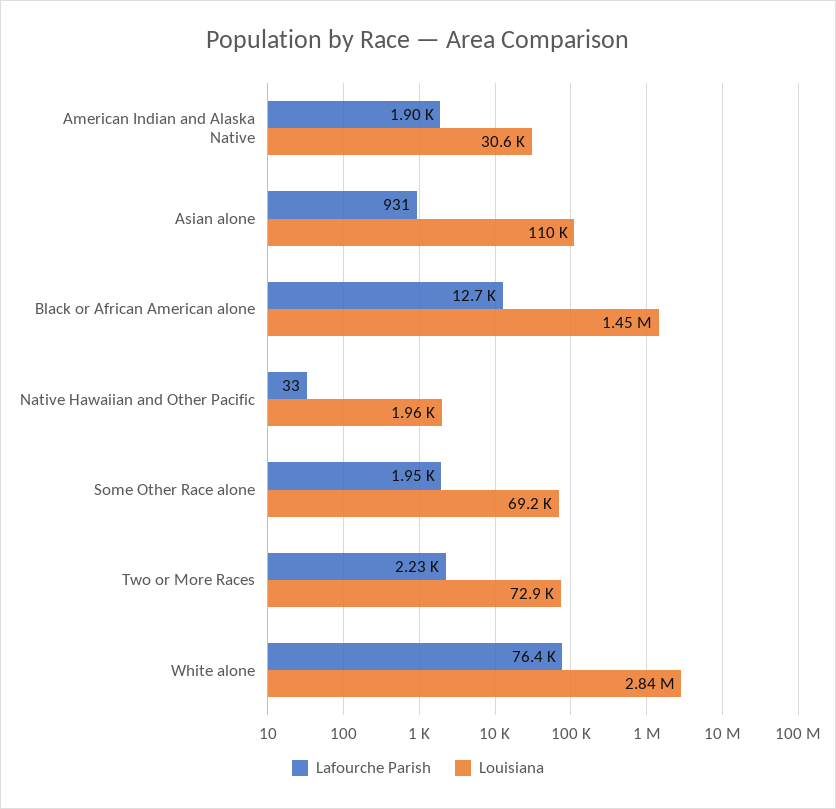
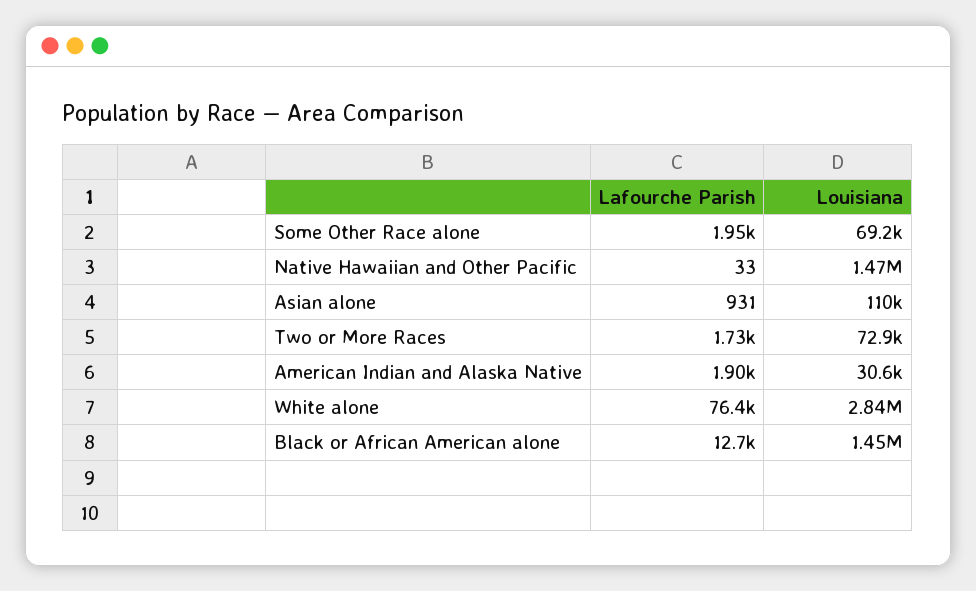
Louisiana, Native Hawaiian and Other Pacific: 1960 -> 1470000
Lafourche Parish, Two or More Races: 2230 -> 1730

